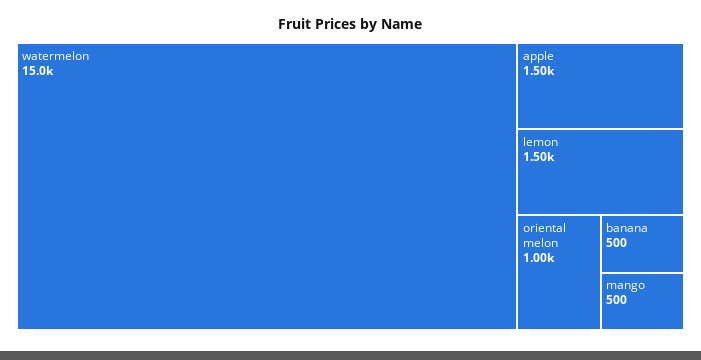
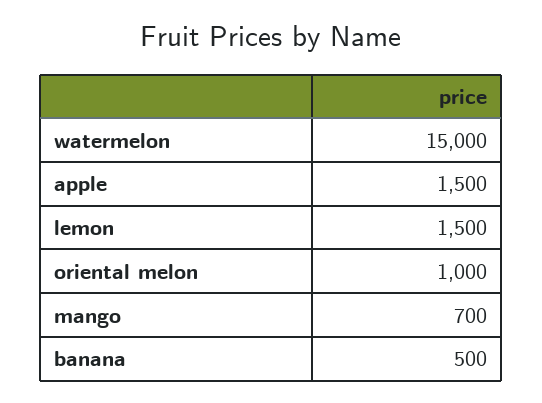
mango: 500 -> 700

